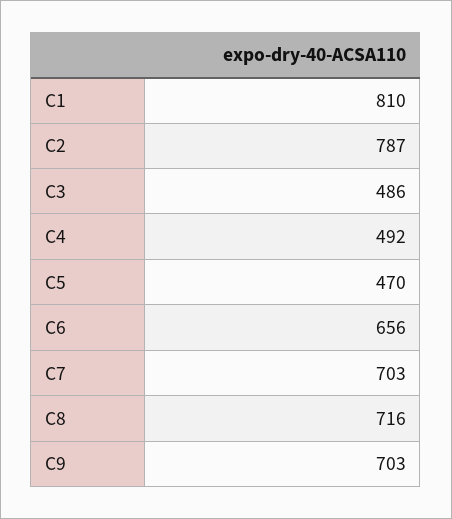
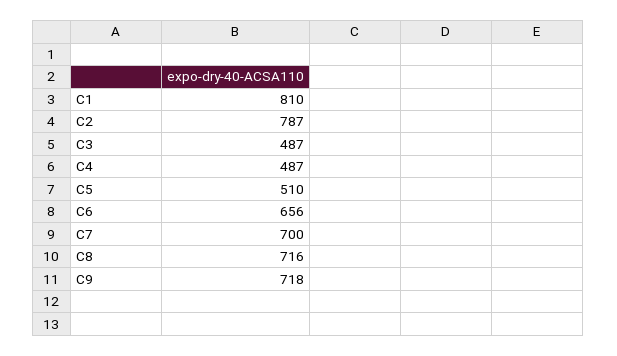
C3: 486 -> 487
C4: 492 -> 487
C5: 470 -> 510
C7: 703 -> 700
C9: 703 -> 718

